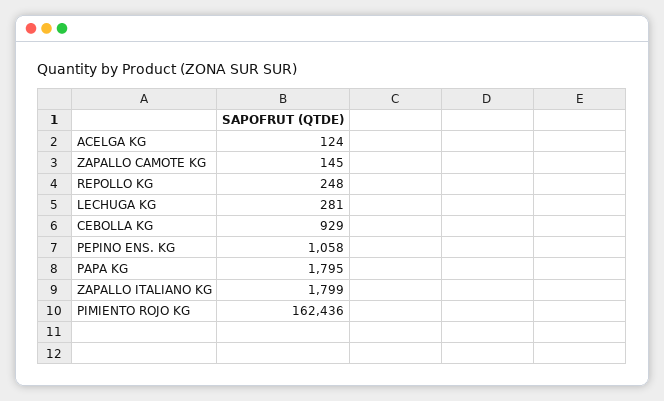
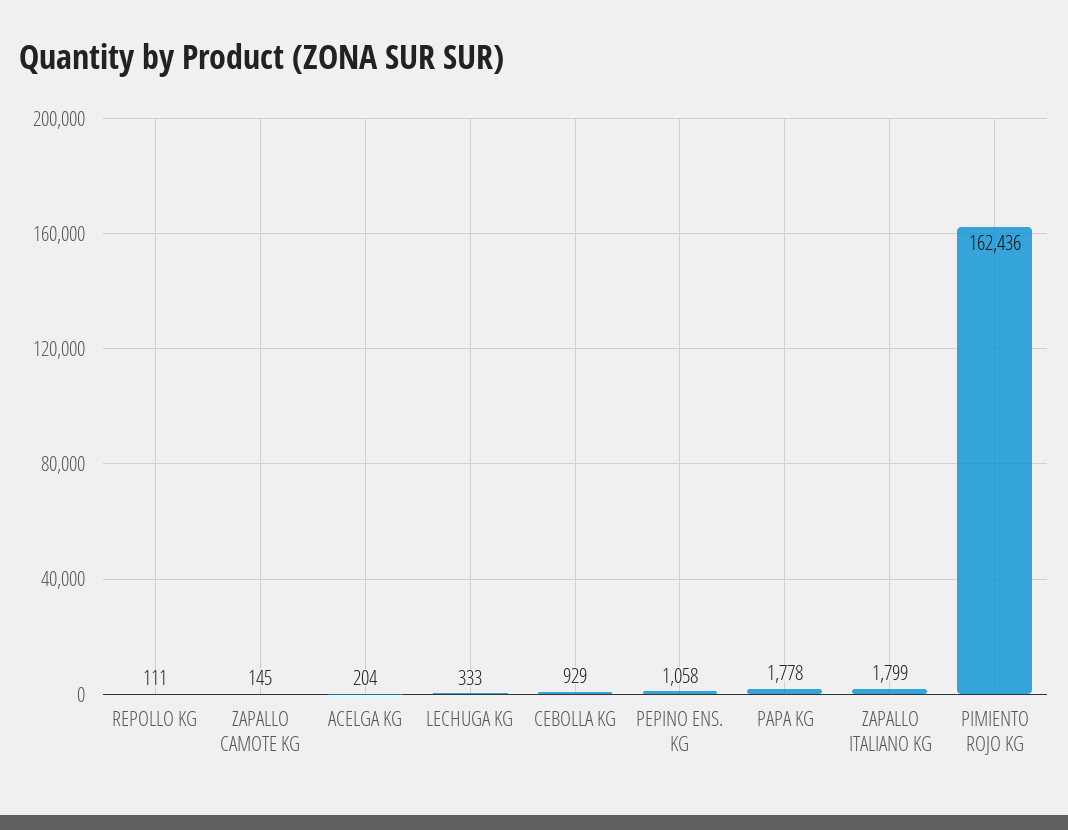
ACELGA KG: 124 -> 204
REPOLLO KG: 248 -> 111
LECHUGA KG: 281 -> 333
PAPA KG: 1795 -> 1778

